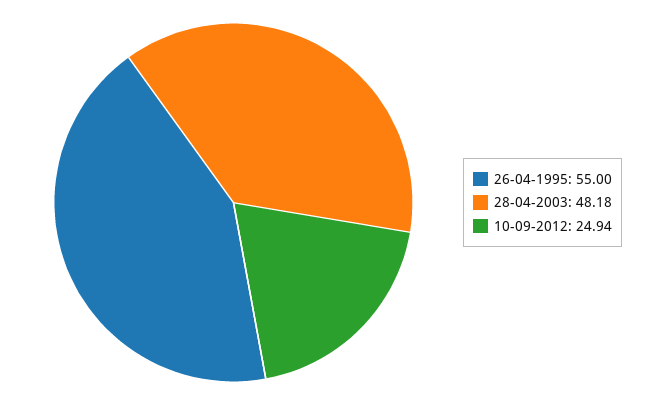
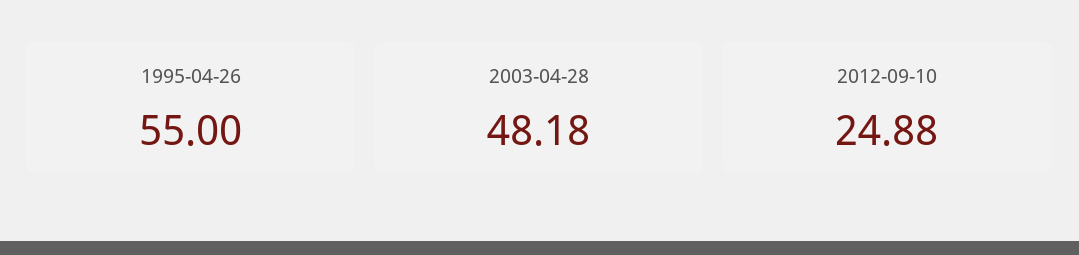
10-09-2012: 24.94 -> 24.88

